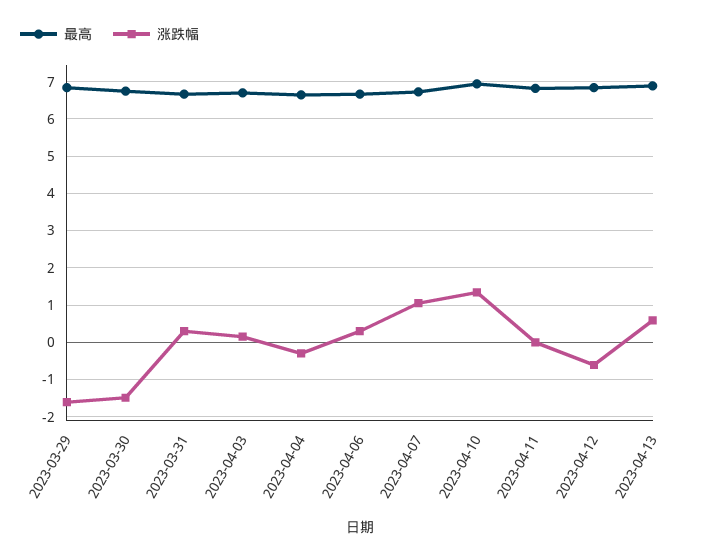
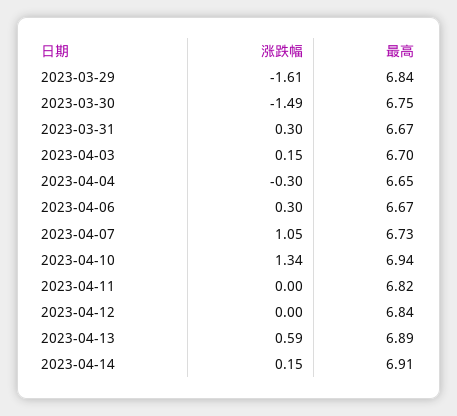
涨跌幅, 2023-04-12: -0.6 -> 0
涨跌幅, 2023-04-14: none -> 0.15
最高, 2023-04-14: none -> 6.91

